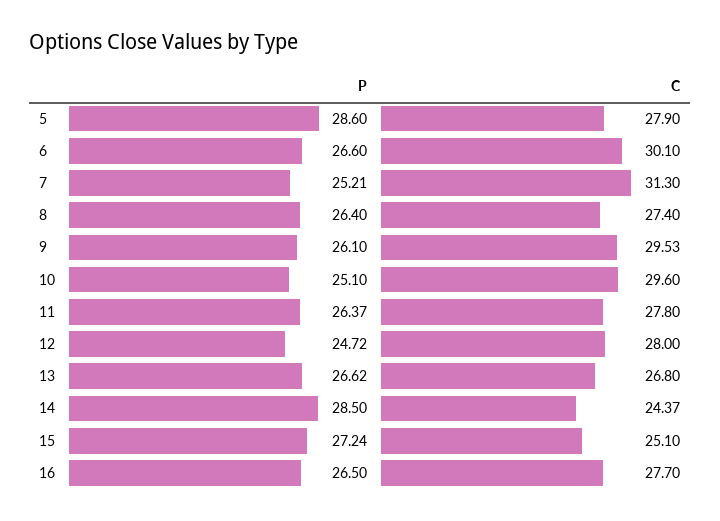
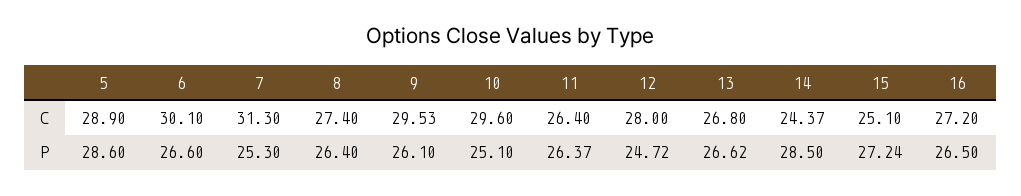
C, 5: 27.9 -> 28.9
P, 7: 25.21 -> 25.3
C, 11: 27.8 -> 26.4
C, 16: 27.7 -> 27.2

